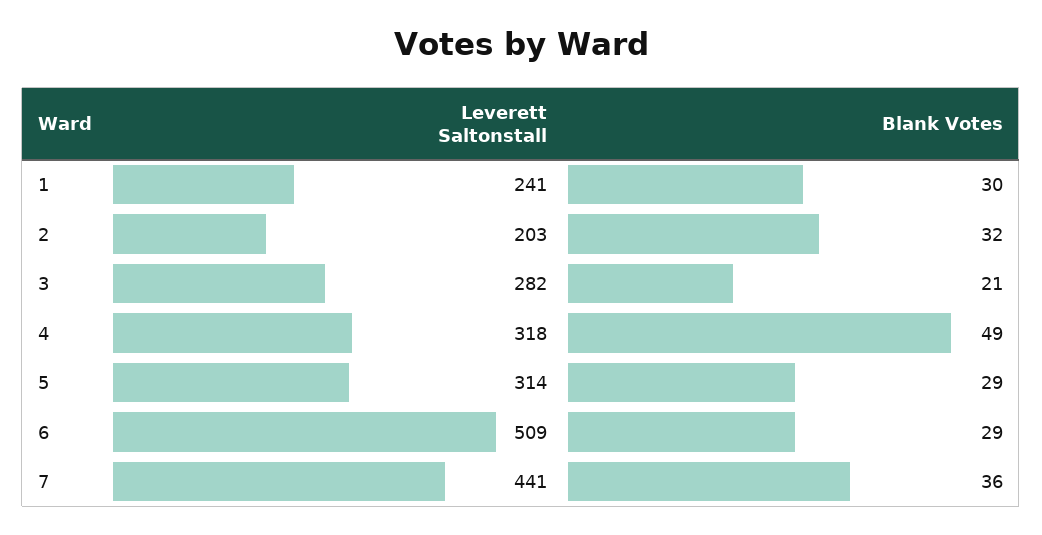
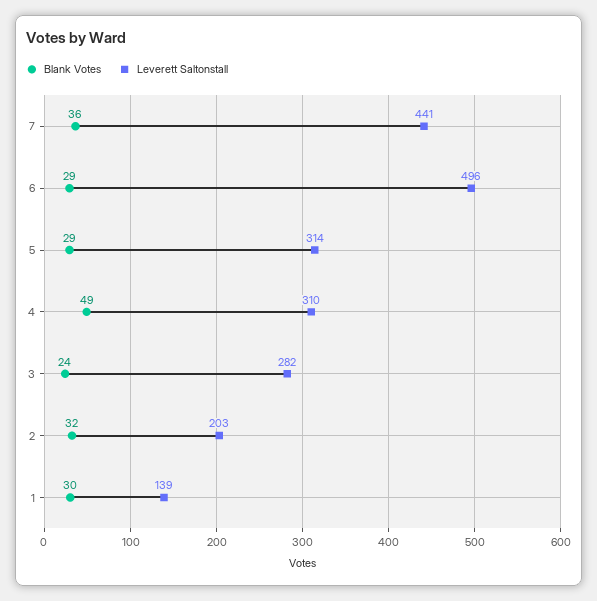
Leverett Saltonstall, 1: 241 -> 139
Blank Votes, 3: 21 -> 24
Leverett Saltonstall, 4: 318 -> 310
Leverett Saltonstall, 6: 509 -> 496

